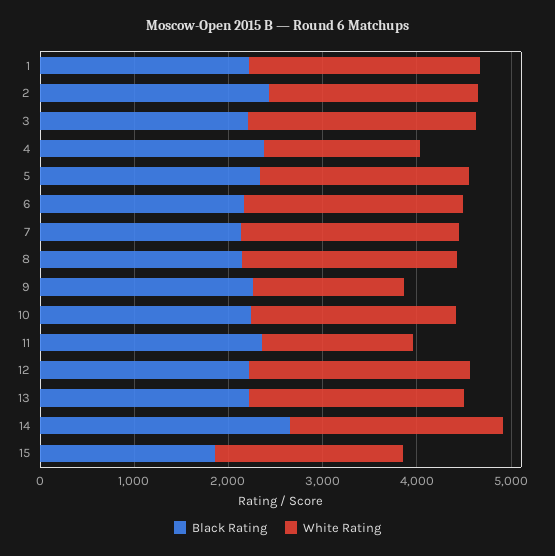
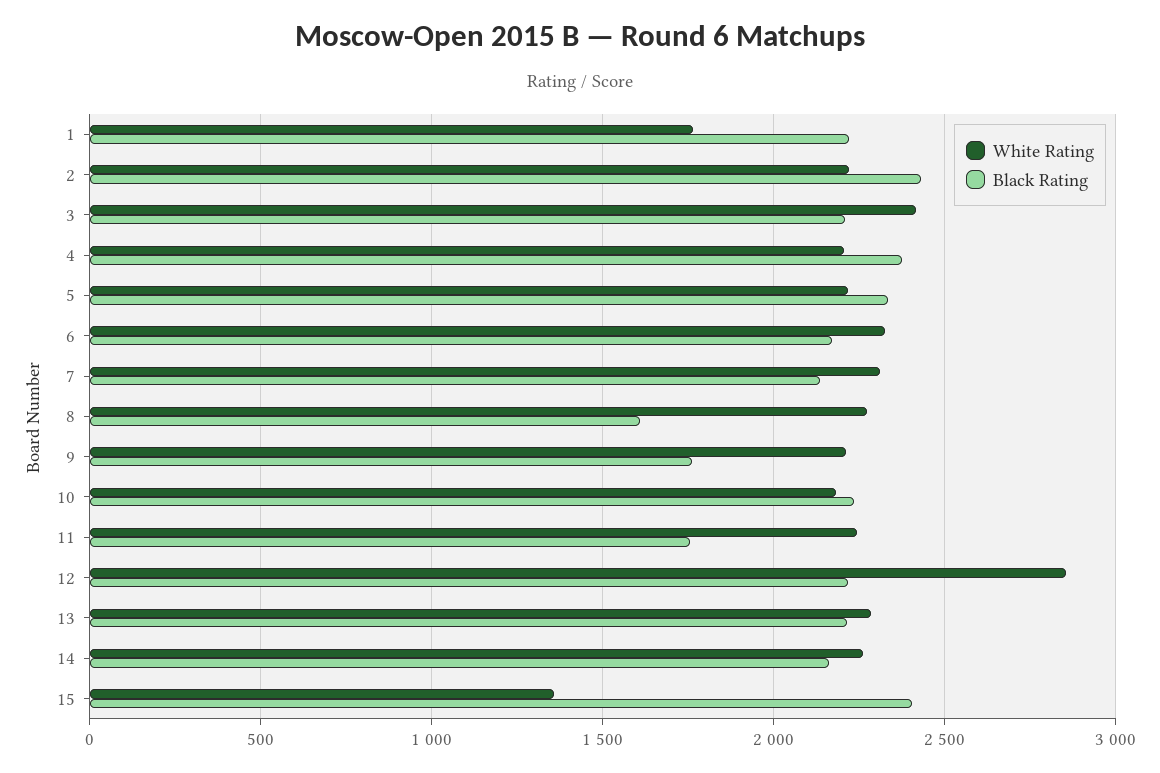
White Rating, 1: 2400 -> 1750
White Rating, 4: 1600 -> 2200
Black Rating, 8: 2200 -> 1600
Black Rating, 9: 2200 -> 1750
White Rating, 9: 1600 -> 2200
Black Rating, 11: 2400 -> 1750
White Rating, 11: 1600 -> 2250
White Rating, 12: 2400 -> 2850
Black Rating, 14: 2600 -> 2150
Black Rating, 15: 1800 -> 2400
White Rating, 15: 2000 -> 1350

